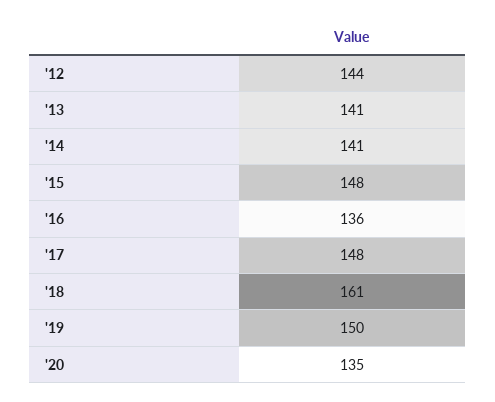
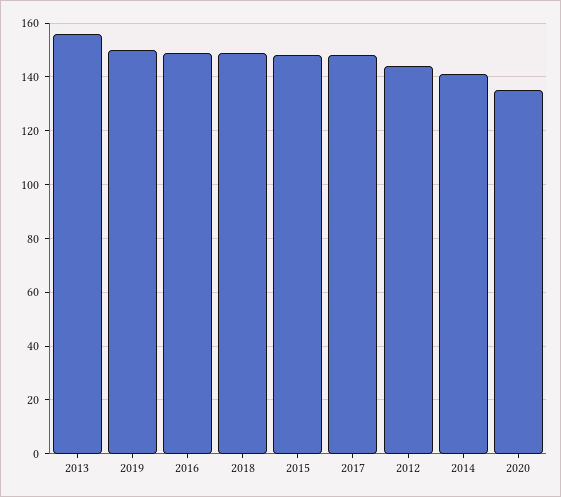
'13: 141 -> 155
'16: 136 -> 150
'18: 161 -> 150

